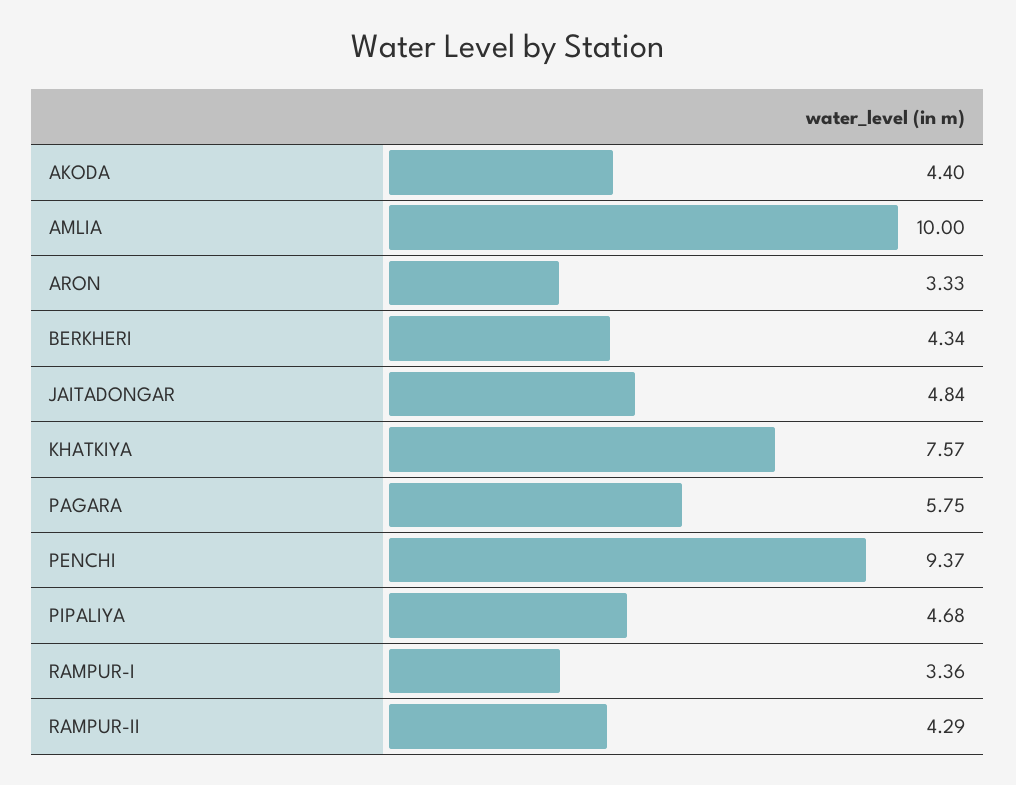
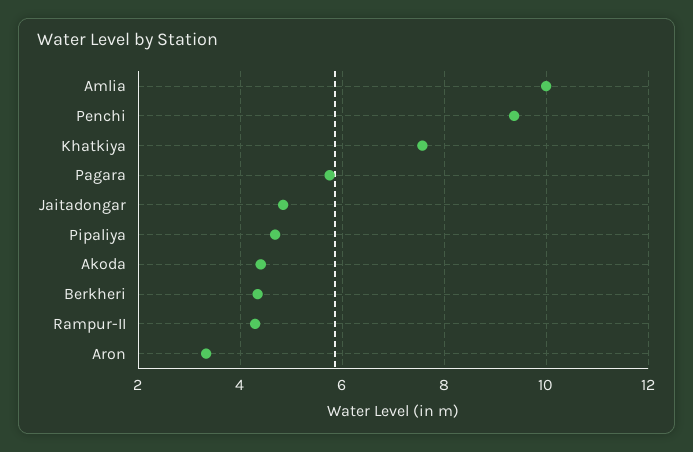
RAMPUR-I: 3.36 -> none

